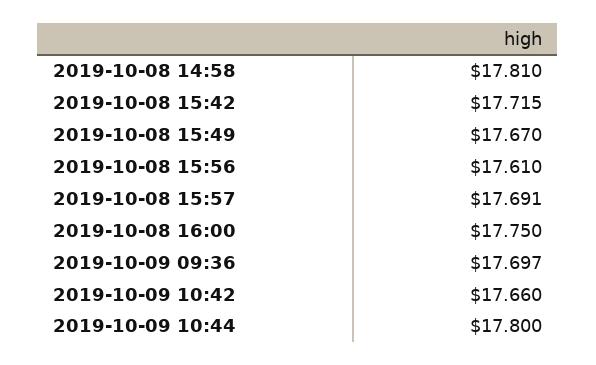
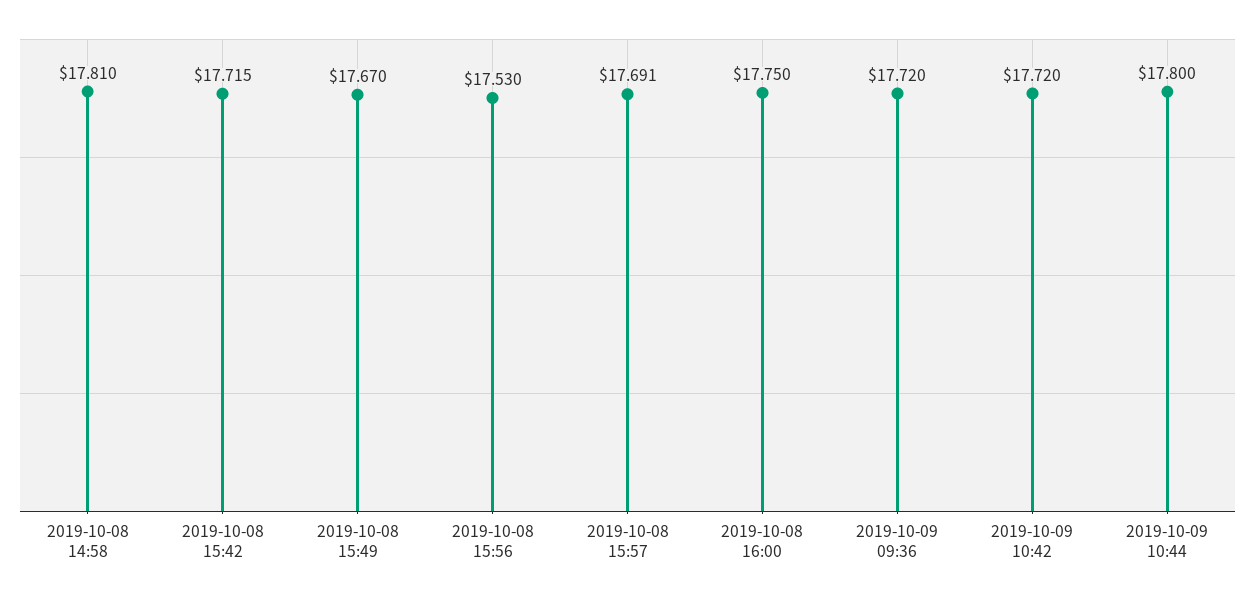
2019-10-08 15:56: 17.61 -> 17.53
2019-10-09 09:36: 17.697 -> 17.72
2019-10-09 10:42: 17.66 -> 17.72

